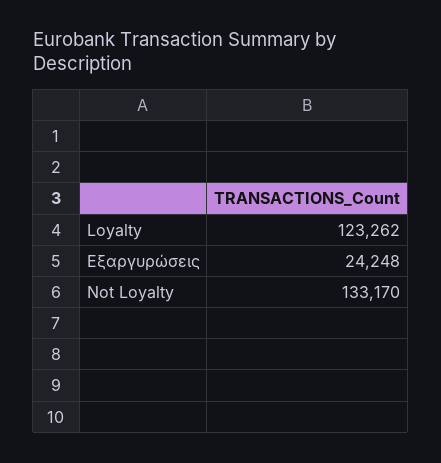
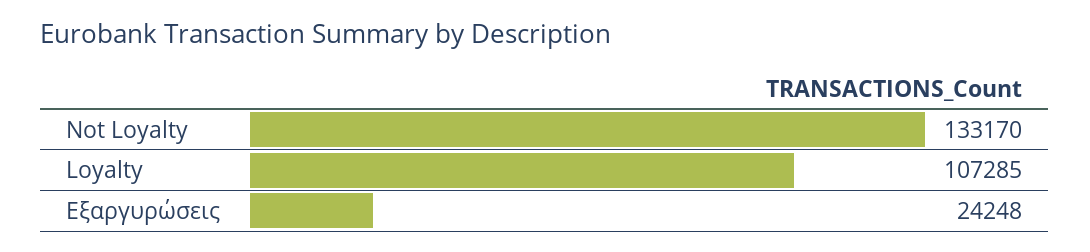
Loyalty: 123262 -> 107285

